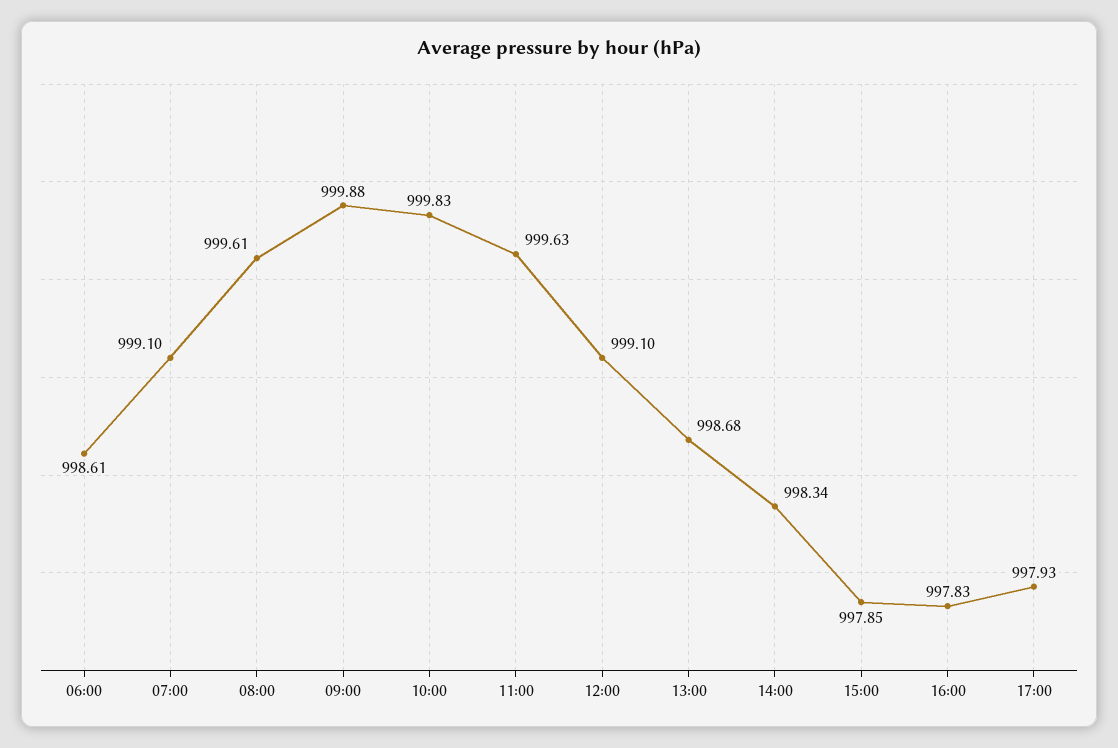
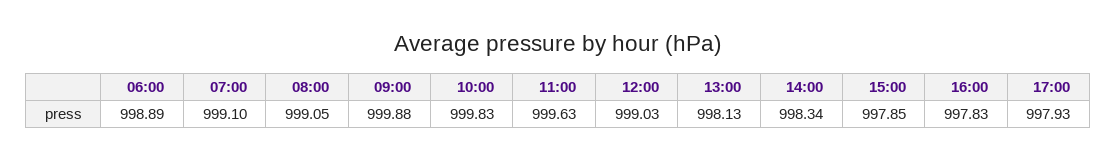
06:00: 998.61 -> 998.89
08:00: 999.61 -> 999.05
12:00: 999.1 -> 999.03
13:00: 998.68 -> 998.13

